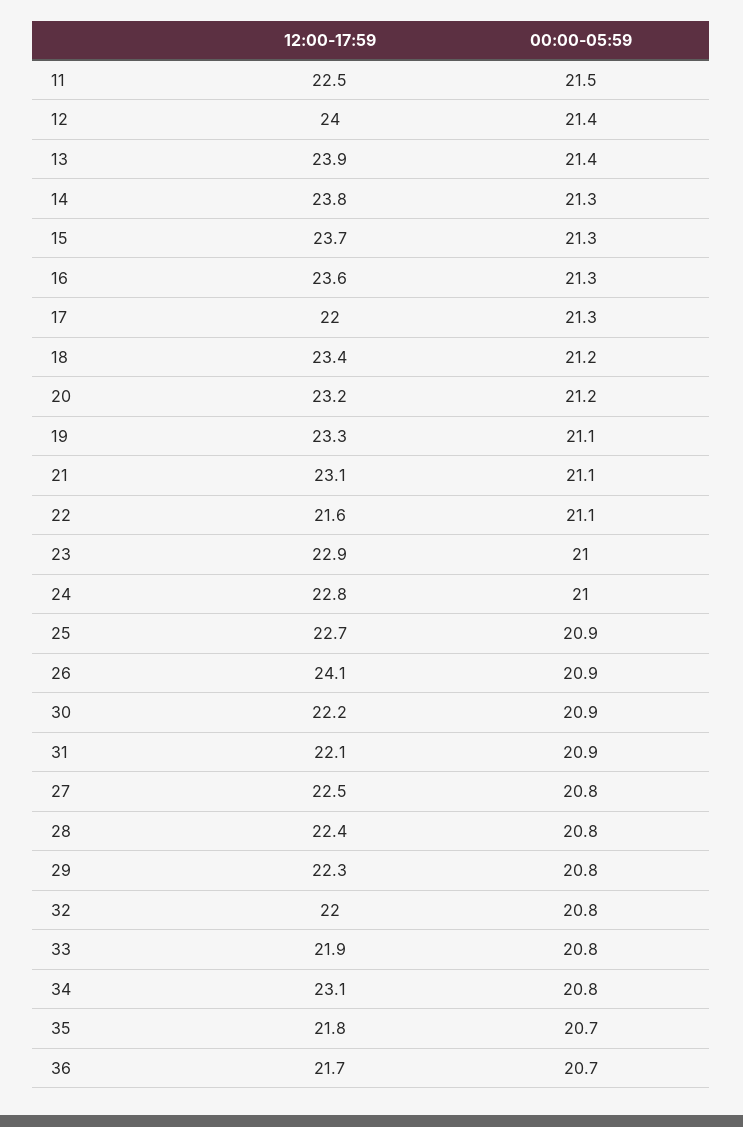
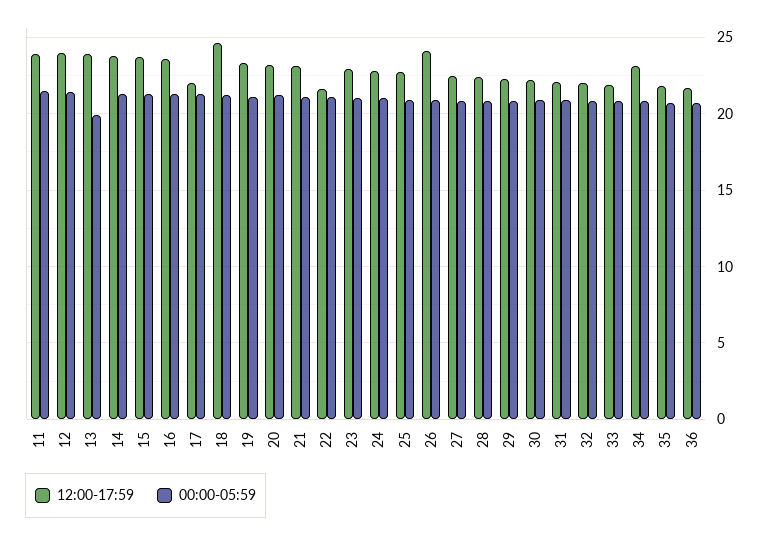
12:00-17:59, 11: 22.5 -> 24
00:00-05:59, 13: 21.4 -> 20
12:00-17:59, 18: 23.4 -> 24.5

